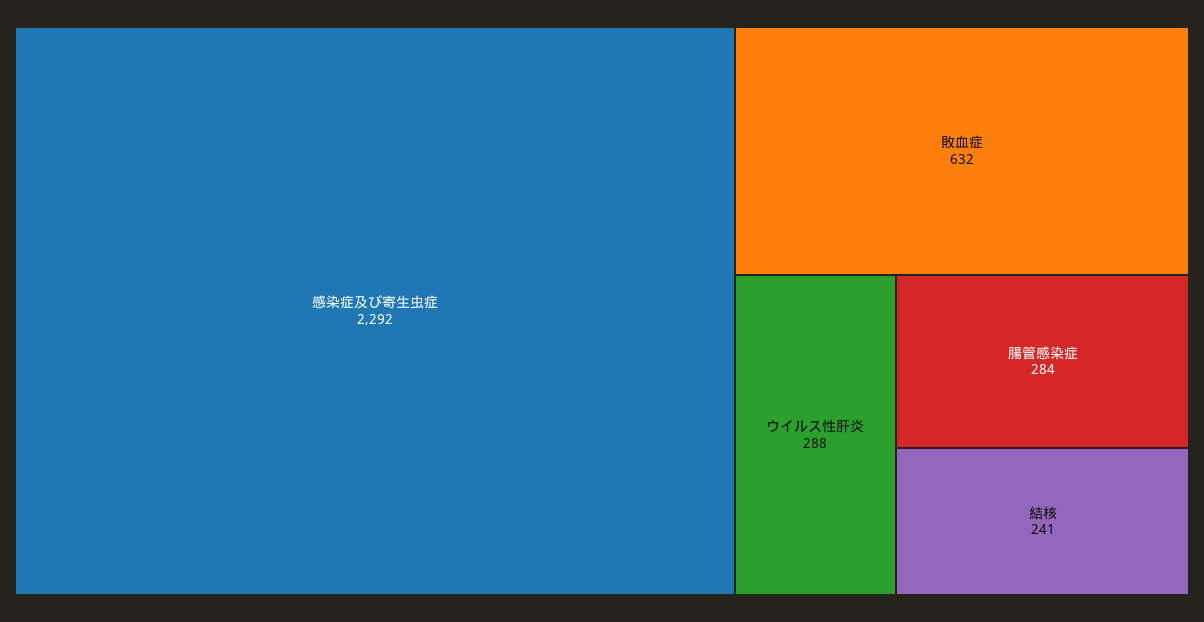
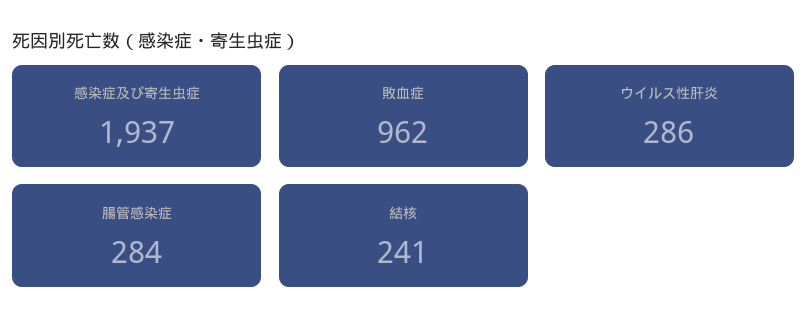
感染症及び寄生虫症: 2292 -> 1937
敗血症: 632 -> 962
ウイルス性肝炎: 288 -> 286

